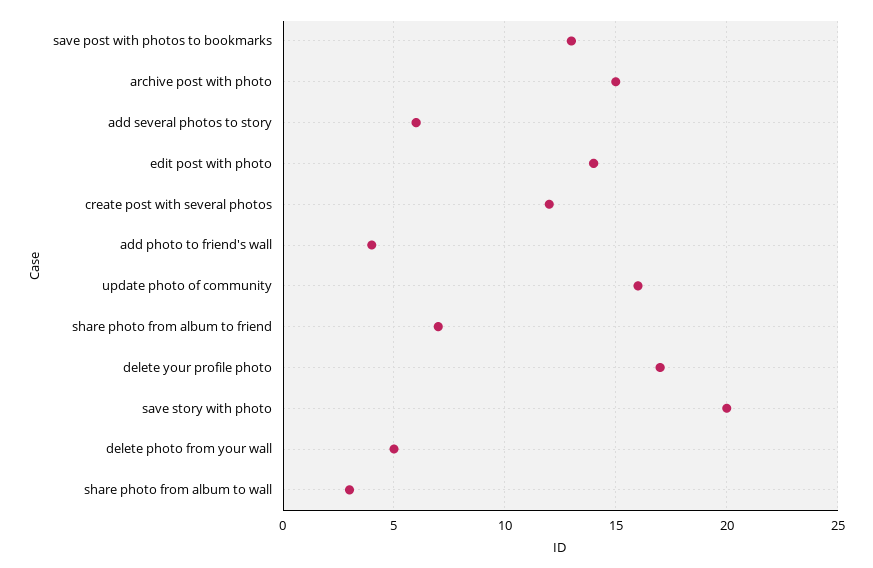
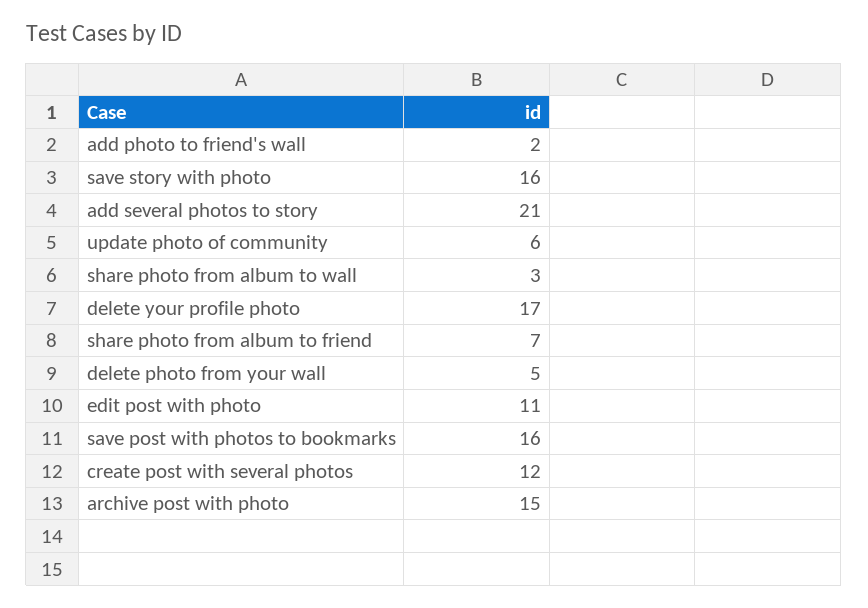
save post with photos to bookmarks: 13 -> 16
add several photos to story: 6 -> 21
edit post with photo: 14 -> 11
add photo to friend's wall: 4 -> 2
update photo of community: 16 -> 6
save story with photo: 20 -> 16

